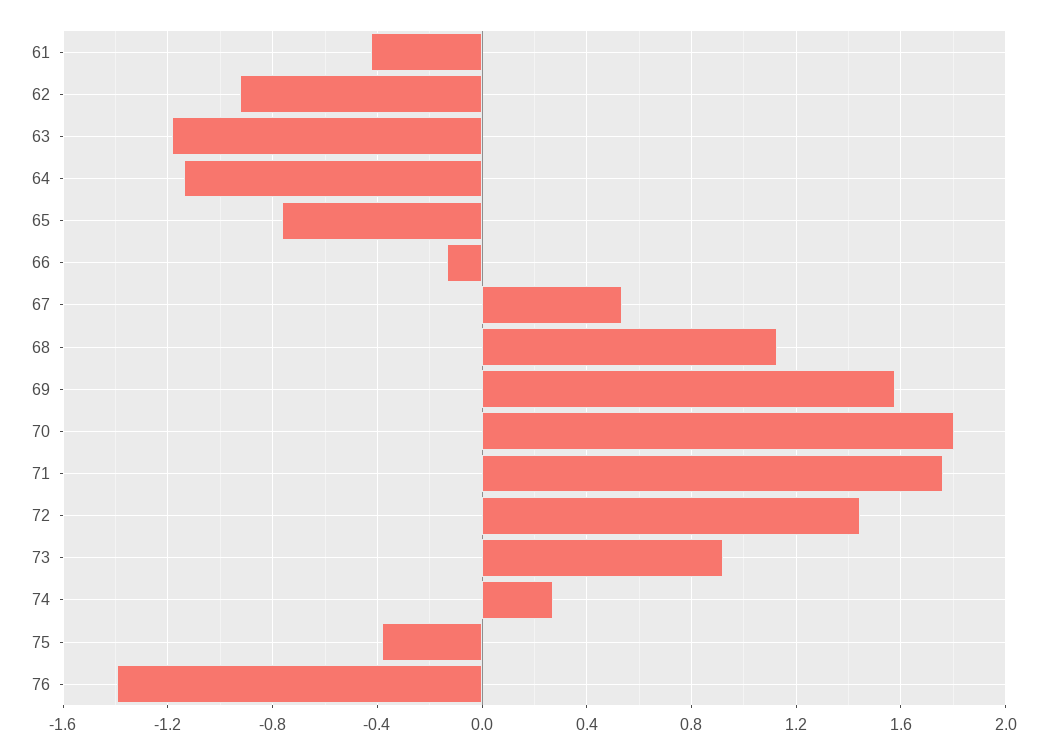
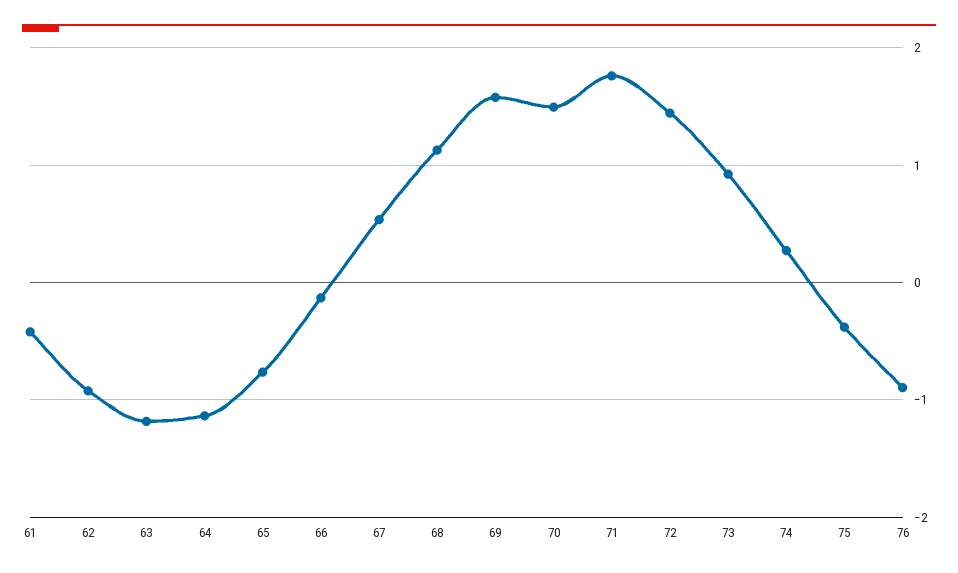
70: 1.8 -> 1.5
76: -1.4 -> -0.9

